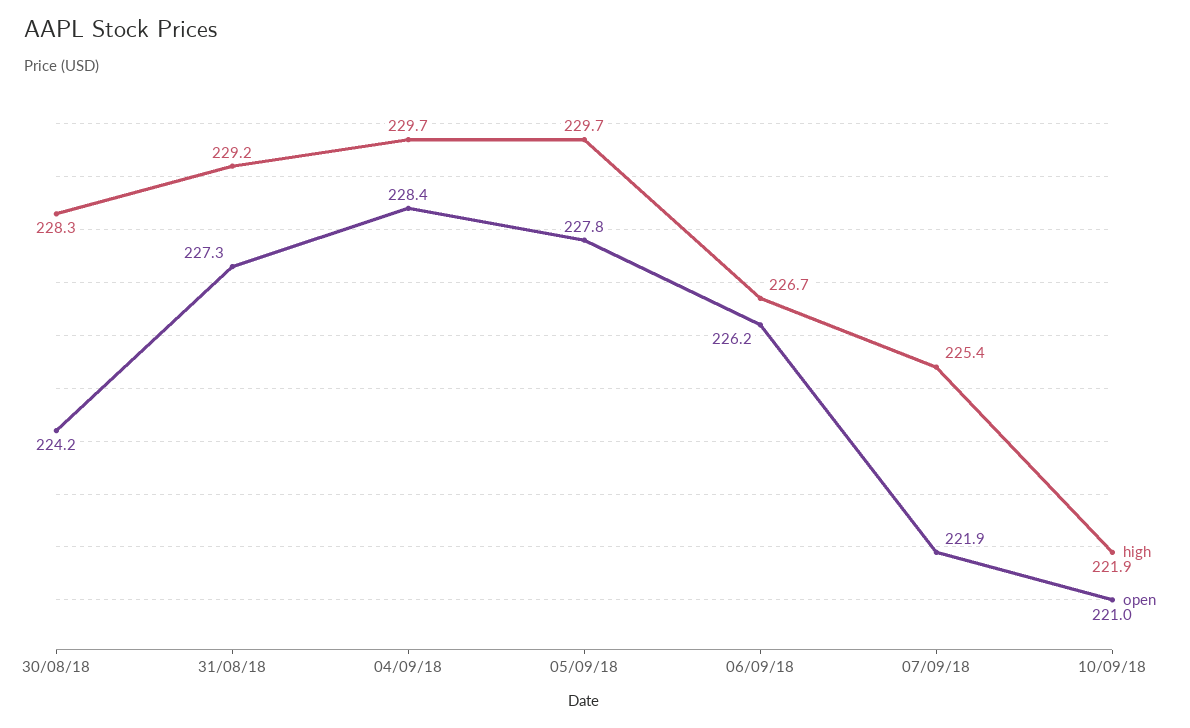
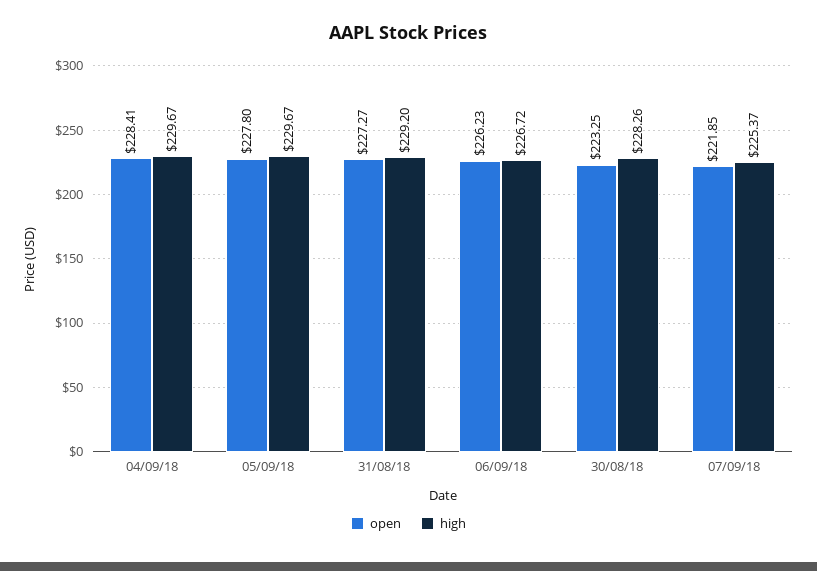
open, 30/08/18: 224.2 -> 223.25
high, 10/09/18: 221.9 -> none
open, 10/09/18: 221 -> none

